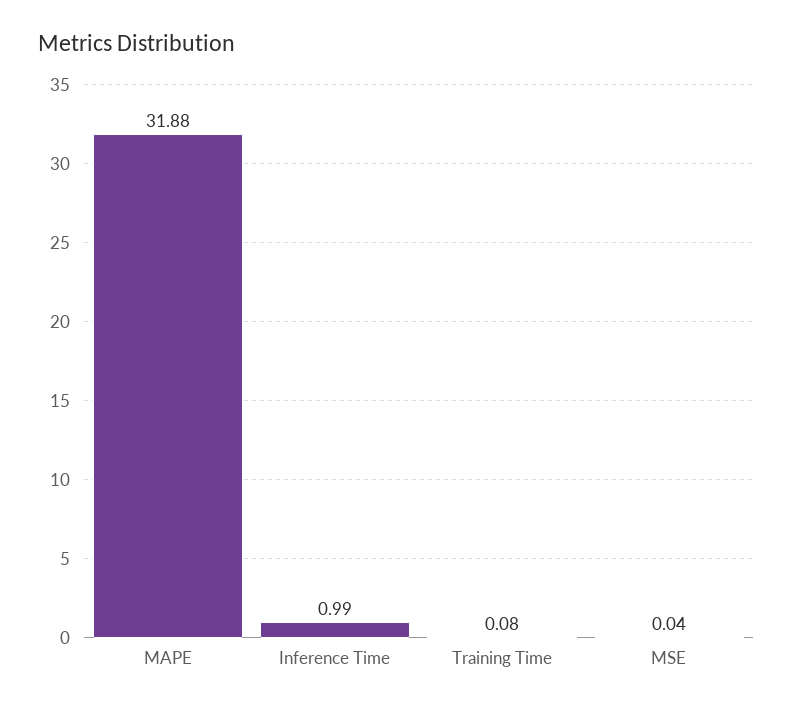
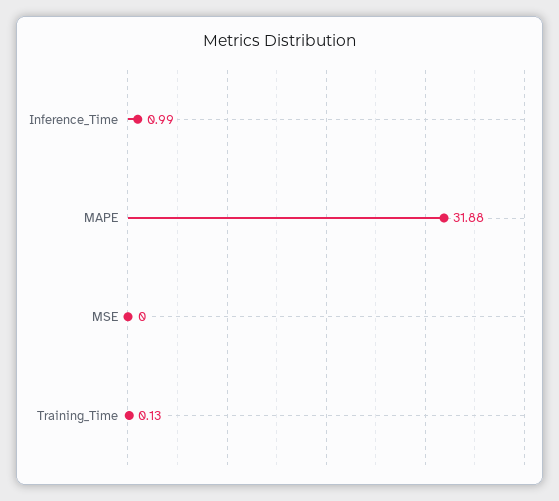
Training Time: 0.08 -> 0.13
MSE: 0.04 -> 0

